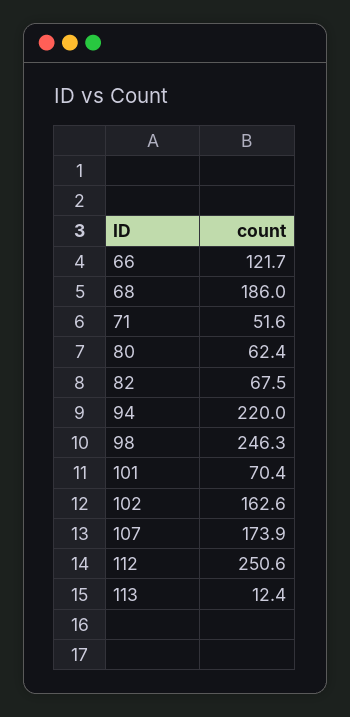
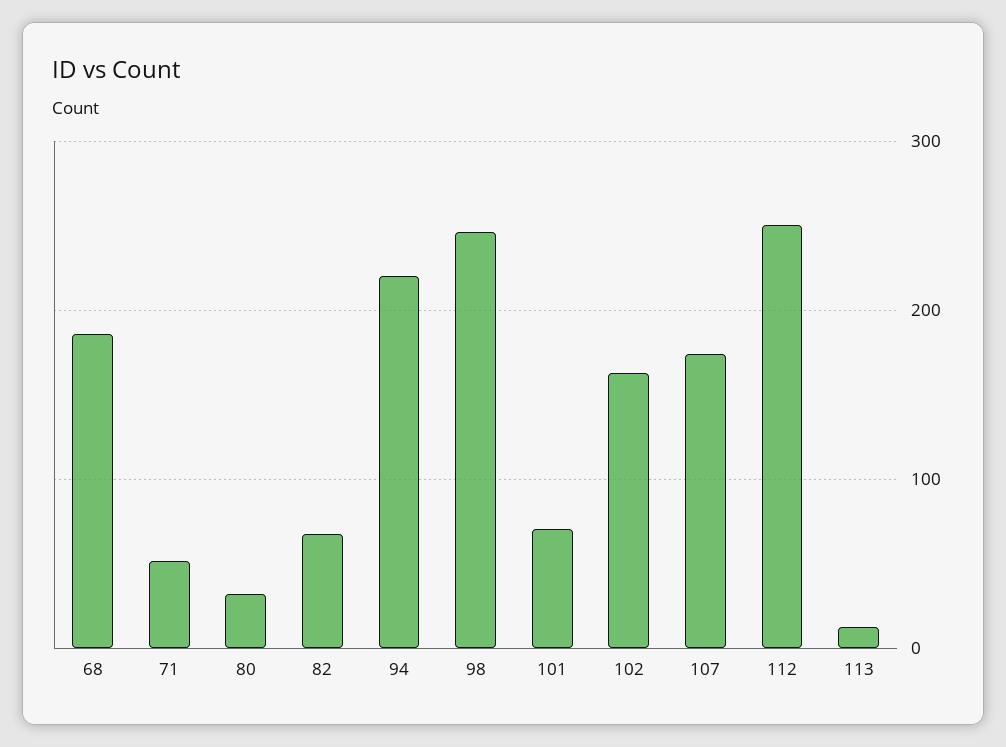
66: 121.7 -> none
80: 62.4 -> 30

